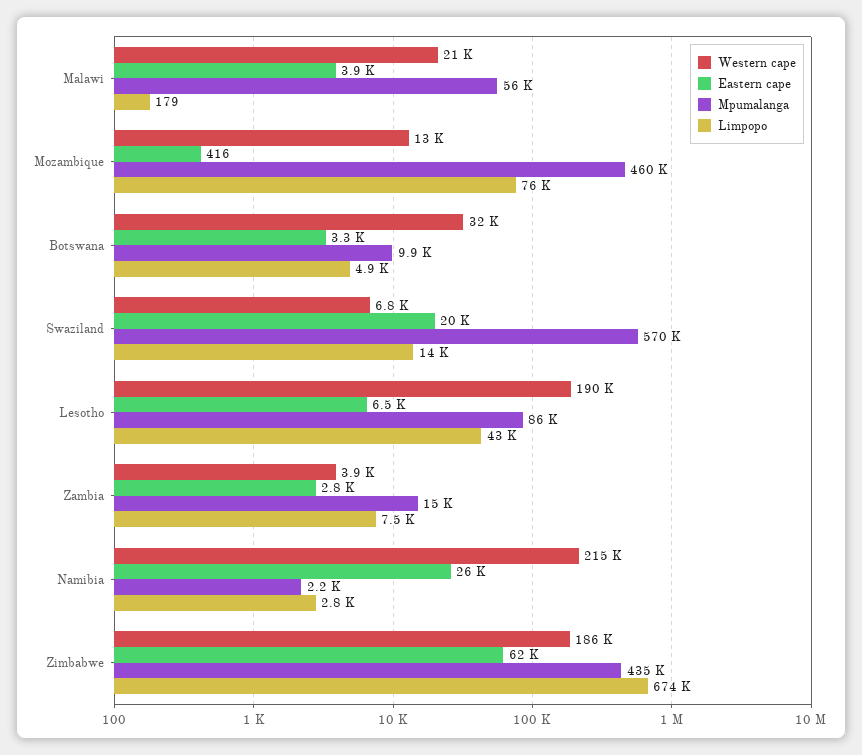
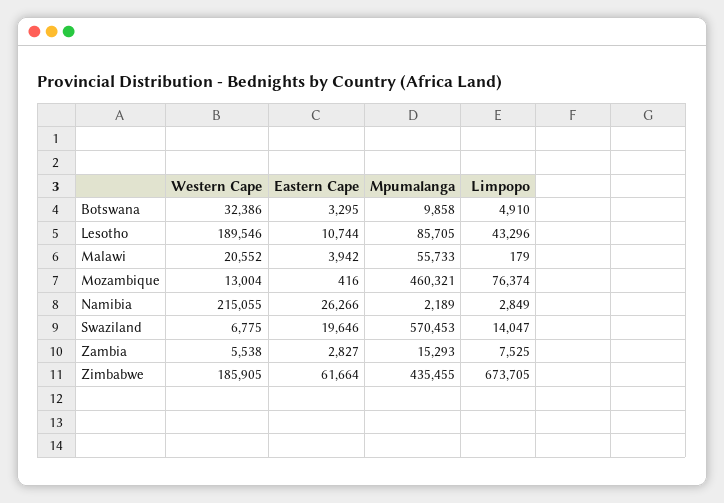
Eastern cape, Lesotho: 6500 -> 10744
Western cape, Zambia: 3900 -> 5538

